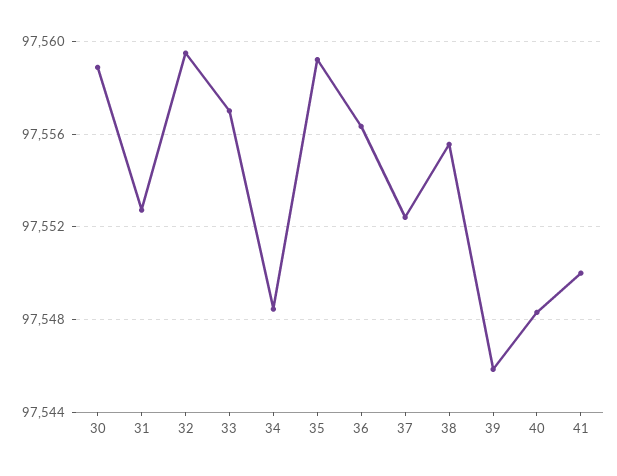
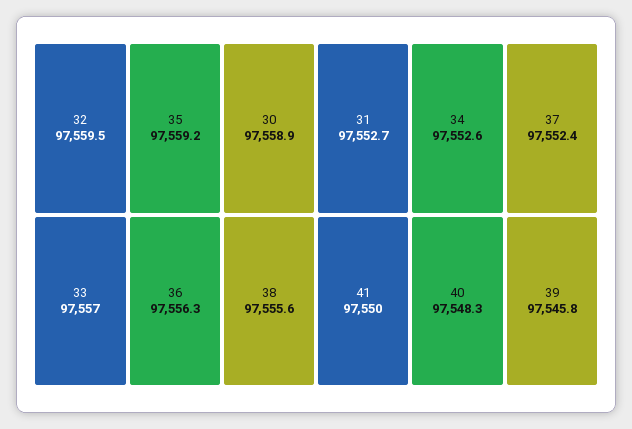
34: 97548.5 -> 97552.6

